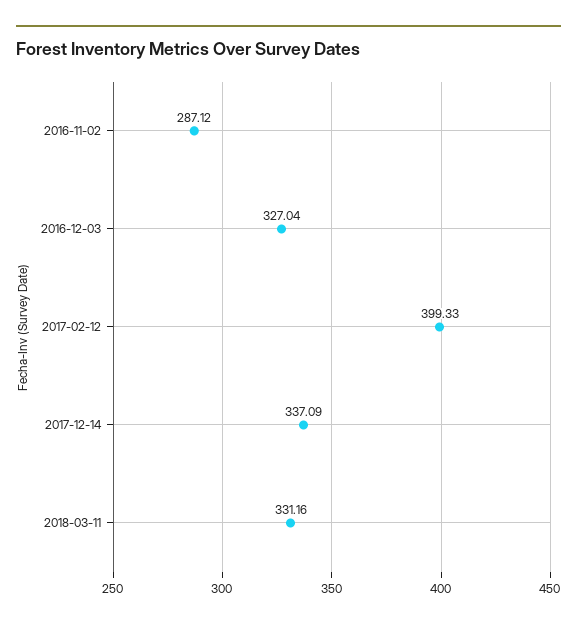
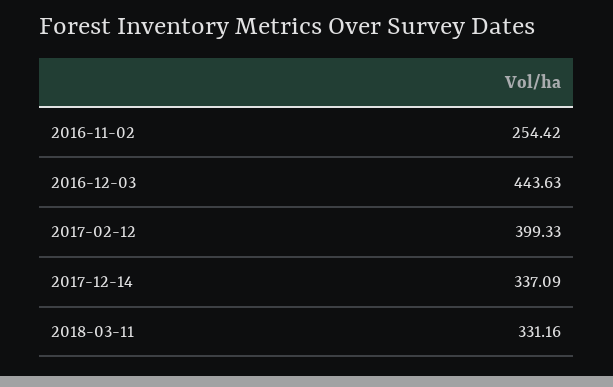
2016-11-02: 287.12 -> 254.42
2016-12-03: 327.04 -> 443.63

